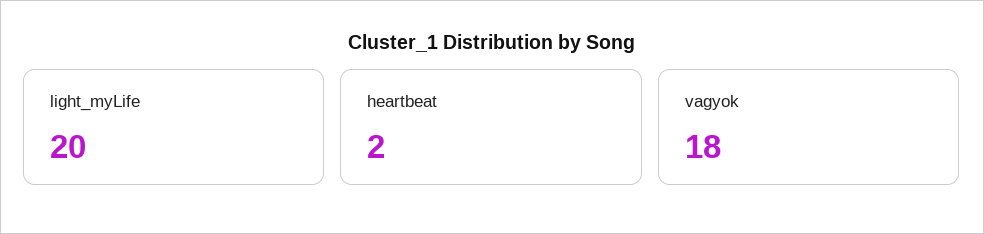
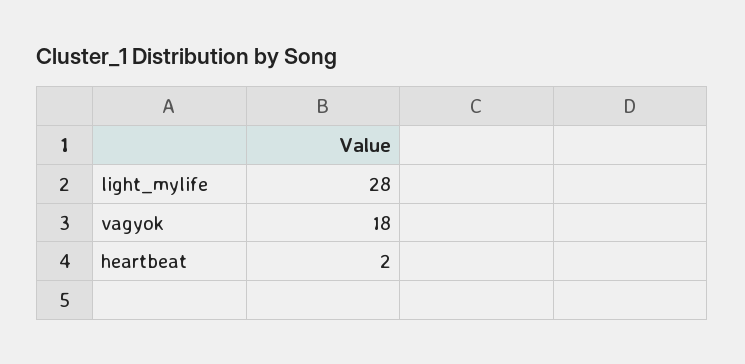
light_myLife: 20 -> 28

